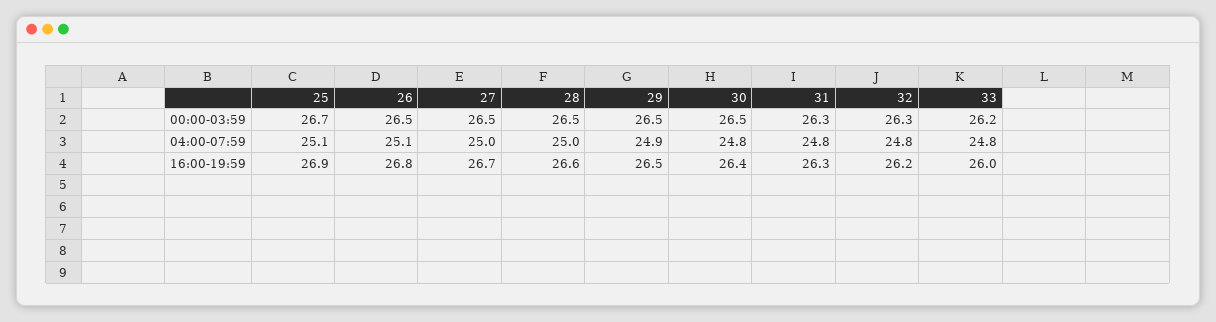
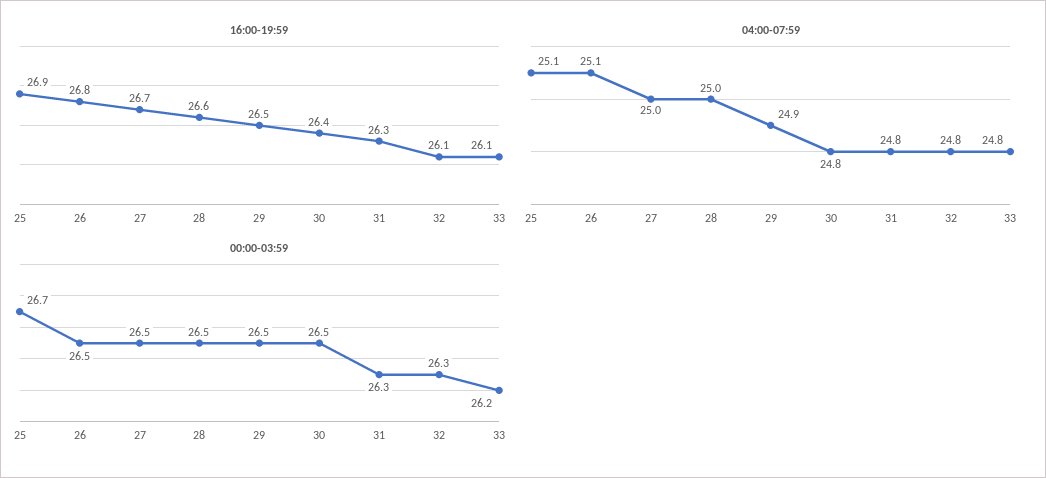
16:00-19:59, 32: 26.2 -> 26.1
16:00-19:59, 33: 26 -> 26.1

